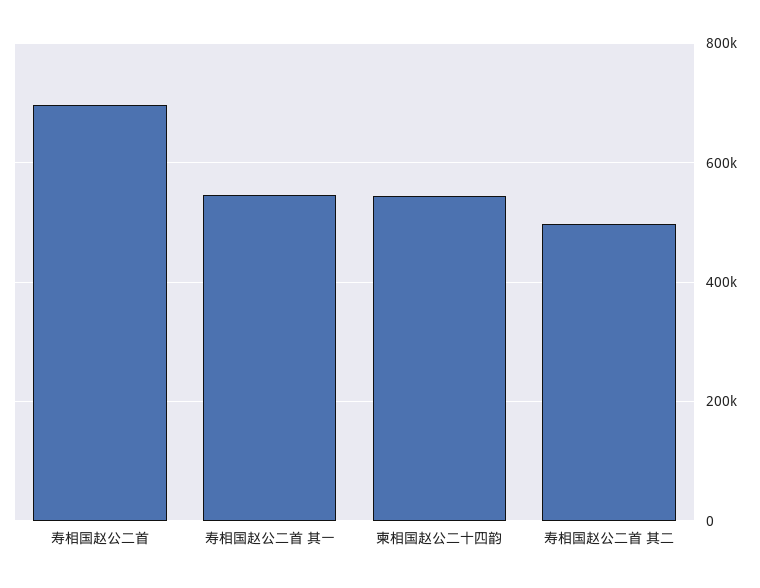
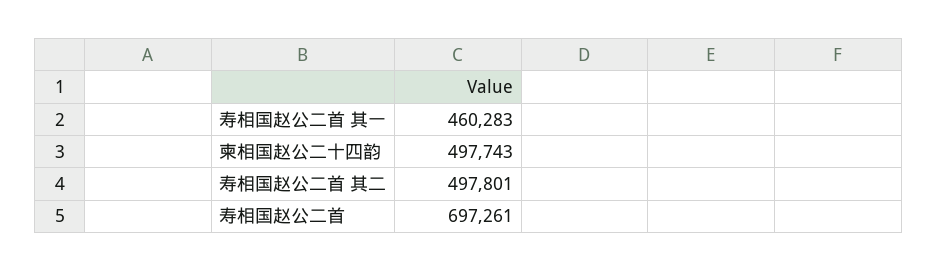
寿相国赵公二首 其一: 540000 -> 460283
柬相国赵公二十四韵: 540000 -> 497743

